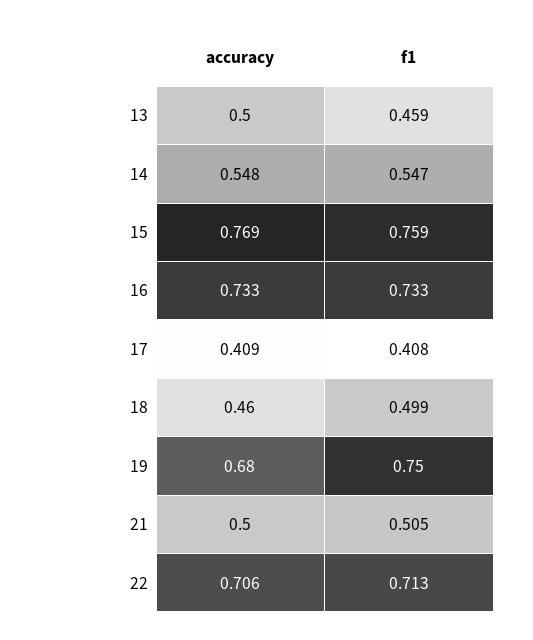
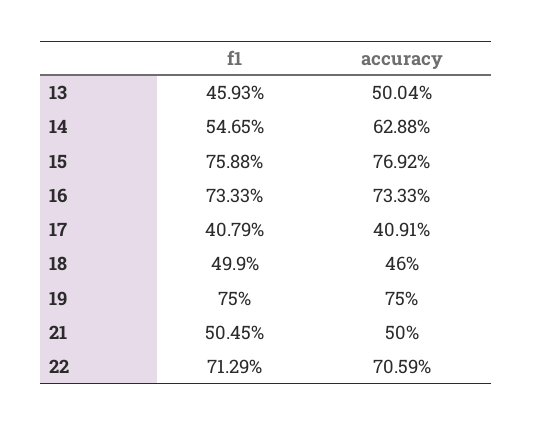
accuracy, 14: 0.548 -> 0.6288
accuracy, 19: 0.68 -> 0.75

